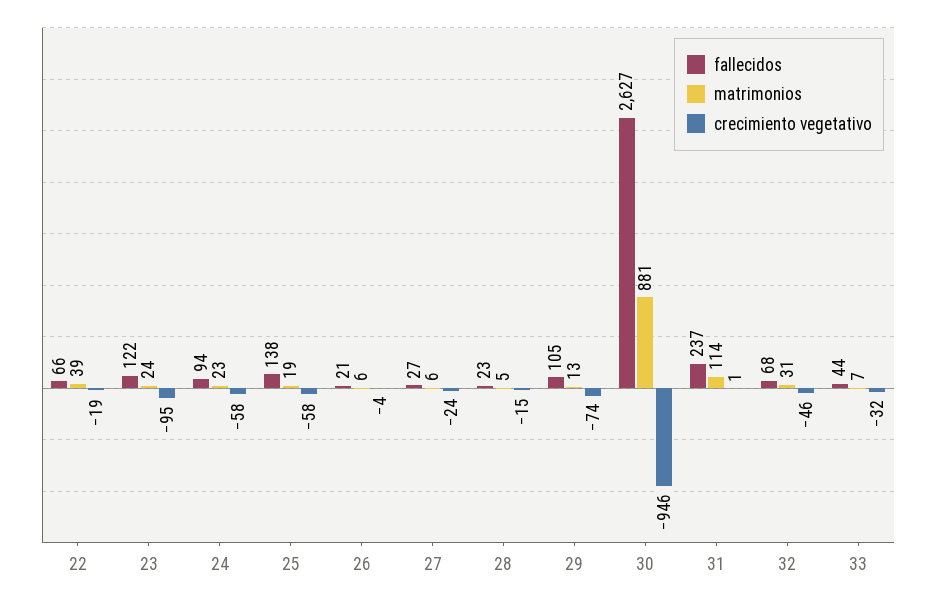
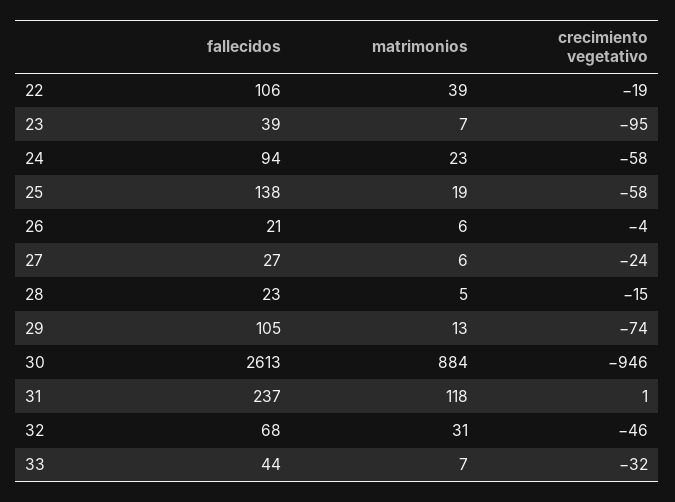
fallecidos, 22: 66 -> 106
fallecidos, 23: 122 -> 39
matrimonios, 23: 24 -> 7
fallecidos, 30: 2627 -> 2613
matrimonios, 30: 881 -> 884
matrimonios, 31: 114 -> 118

